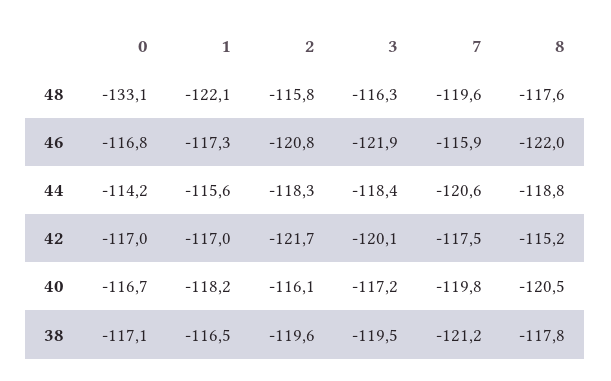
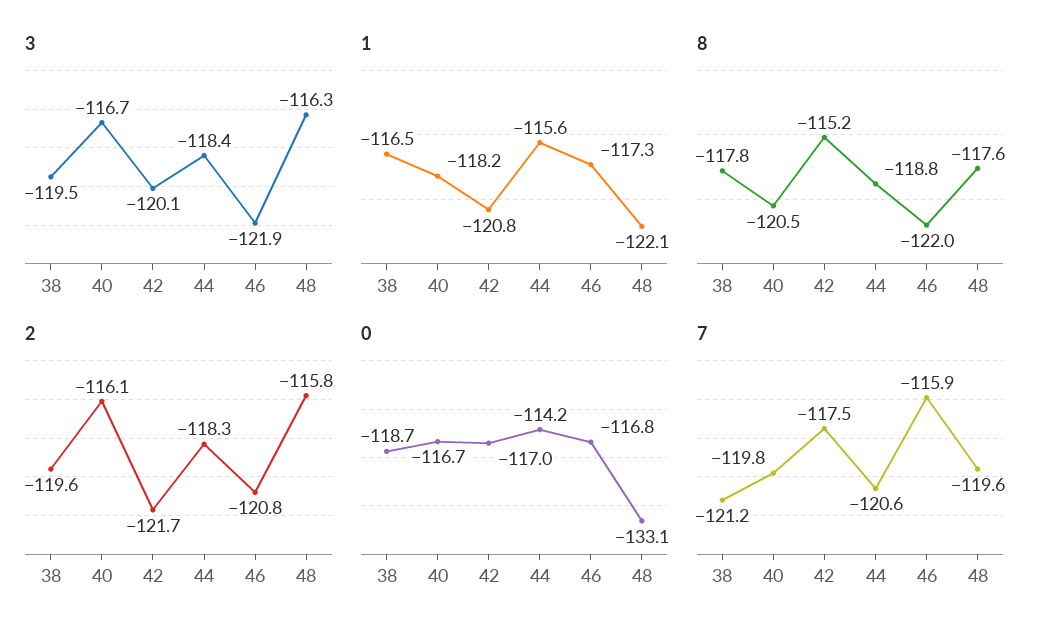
1, 42: -117 -> -120.8
3, 40: -117.2 -> -116.7
0, 38: -117.1 -> -118.7

